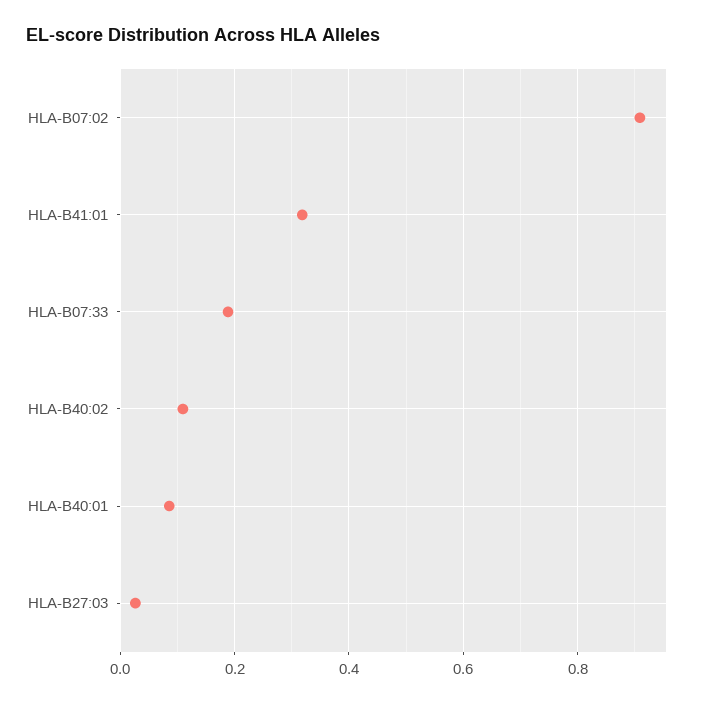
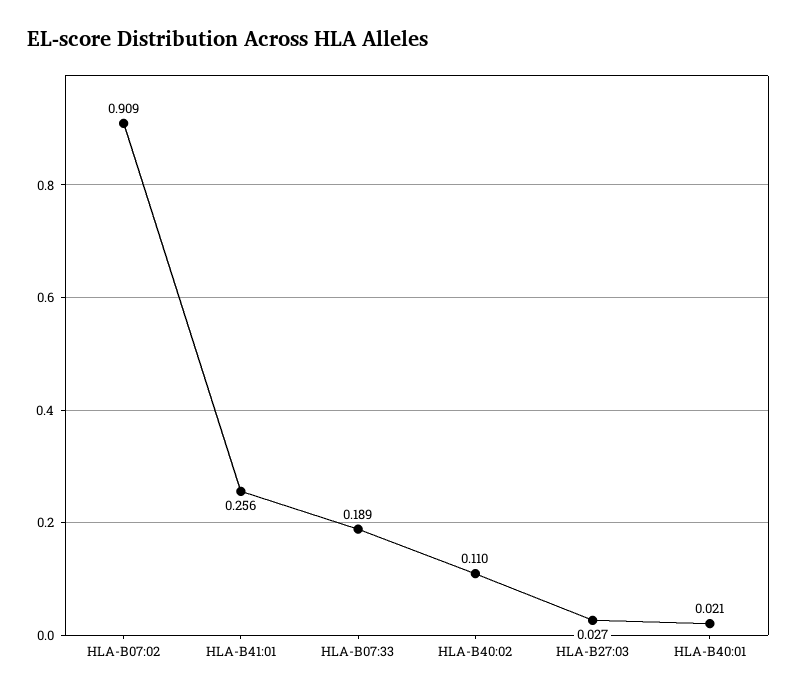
HLA-B41:01: 0.32 -> 0.256
HLA-B40:01: 0.08 -> 0.021

